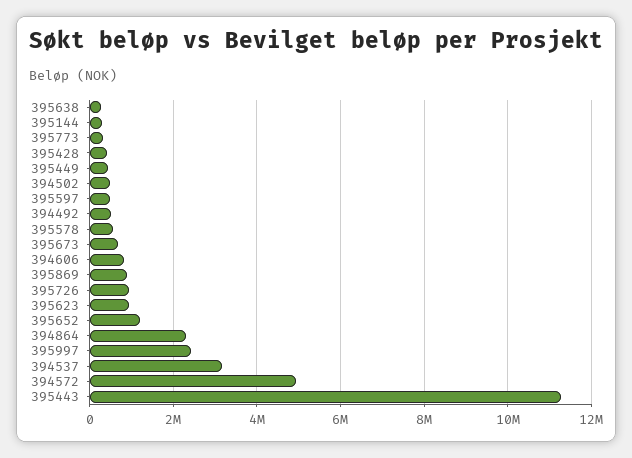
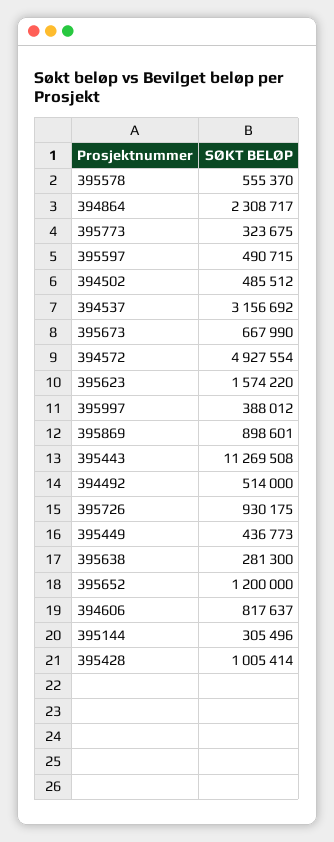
395428: 400000 -> 1005414
395623: 1000000 -> 1574220
395997: 2400000 -> 388012

